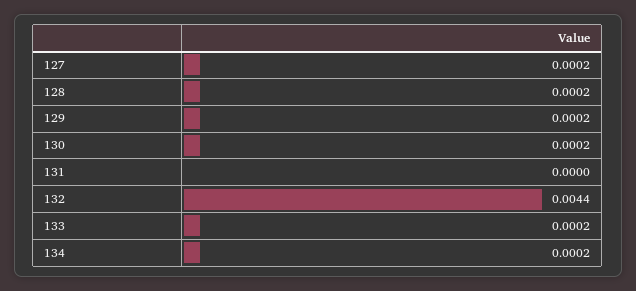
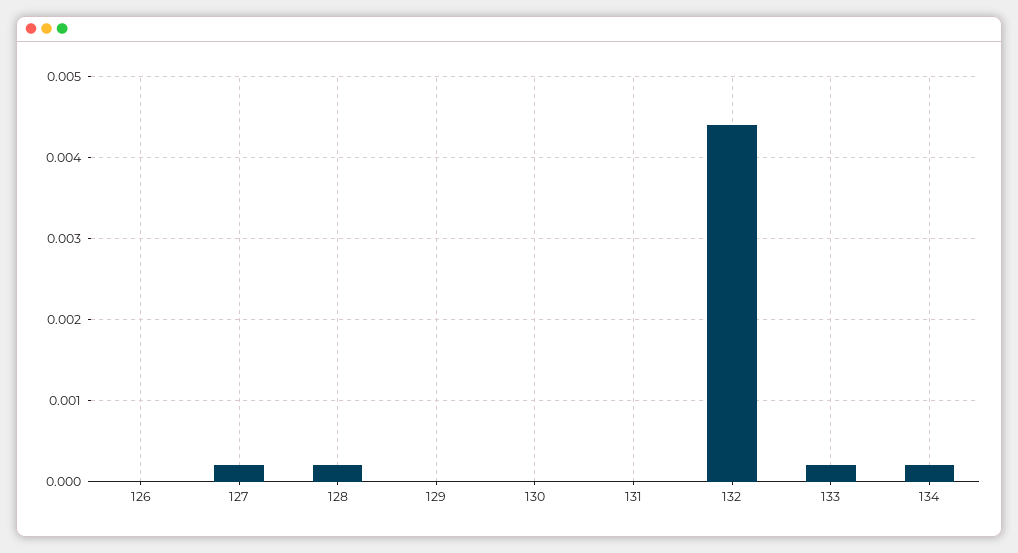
129: 0.0002 -> 0
130: 0.0002 -> 0
126: none -> 0

